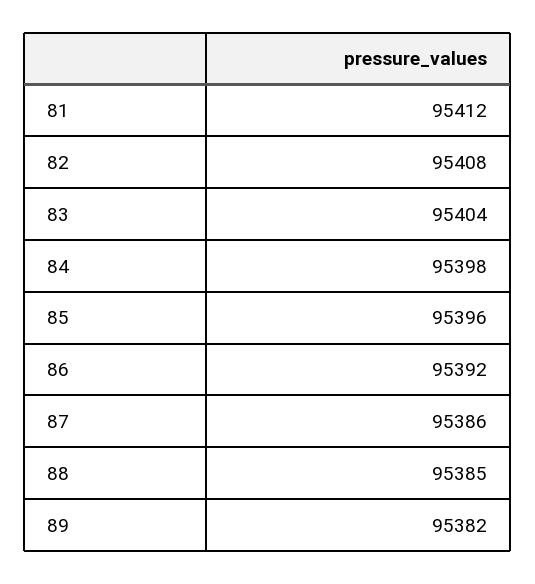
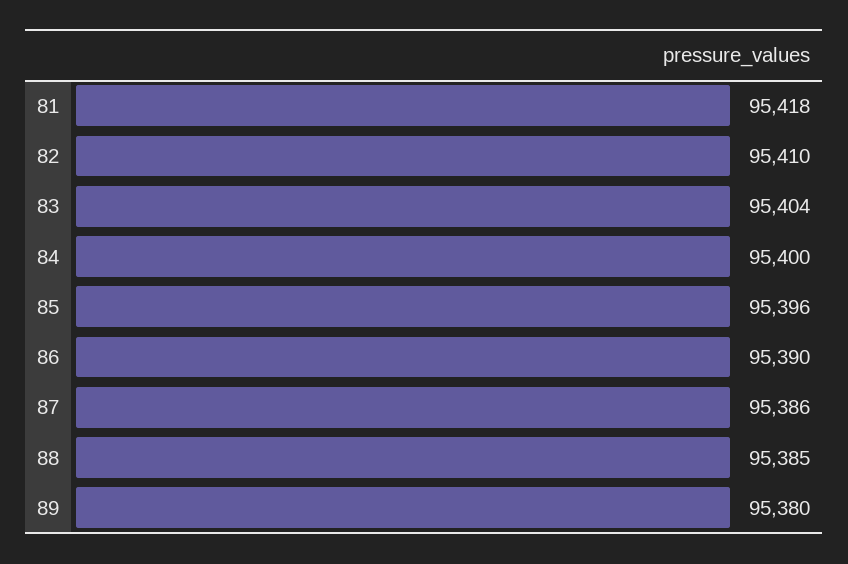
81: 95412 -> 95418
82: 95408 -> 95410
84: 95398 -> 95400
86: 95392 -> 95390
89: 95382 -> 95380

